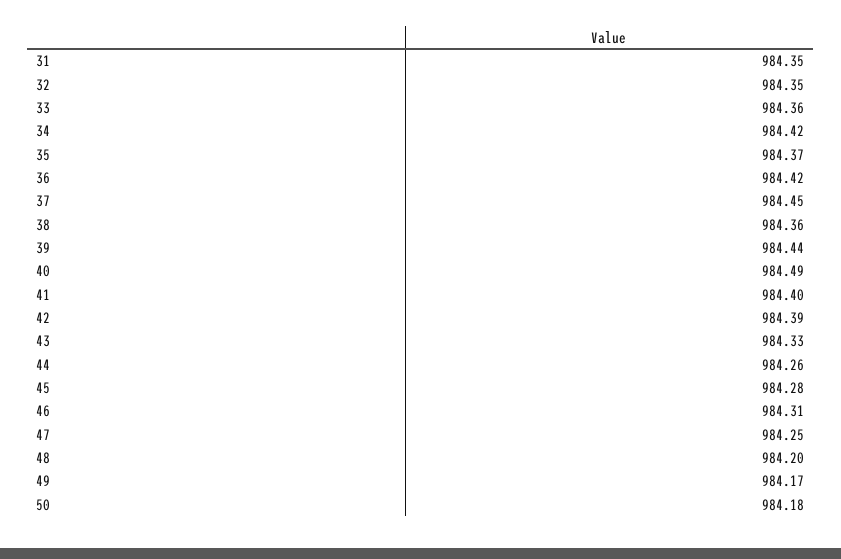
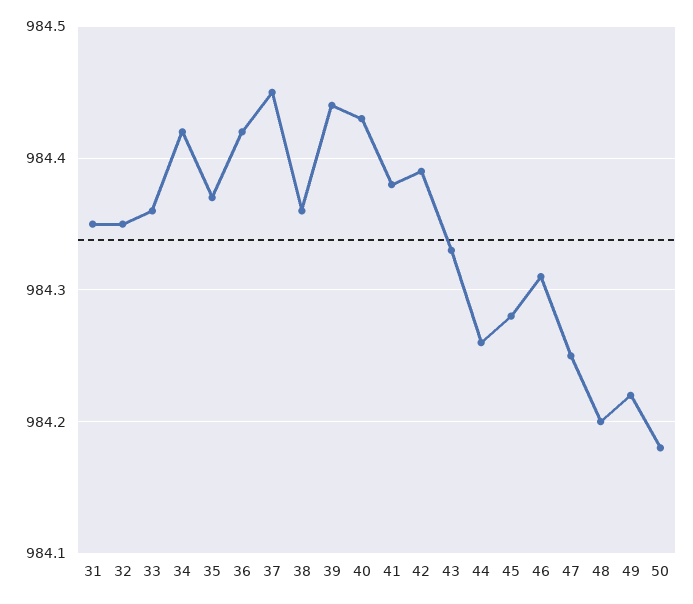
40: 984.49 -> 984.43
41: 984.4 -> 984.38
49: 984.17 -> 984.22

